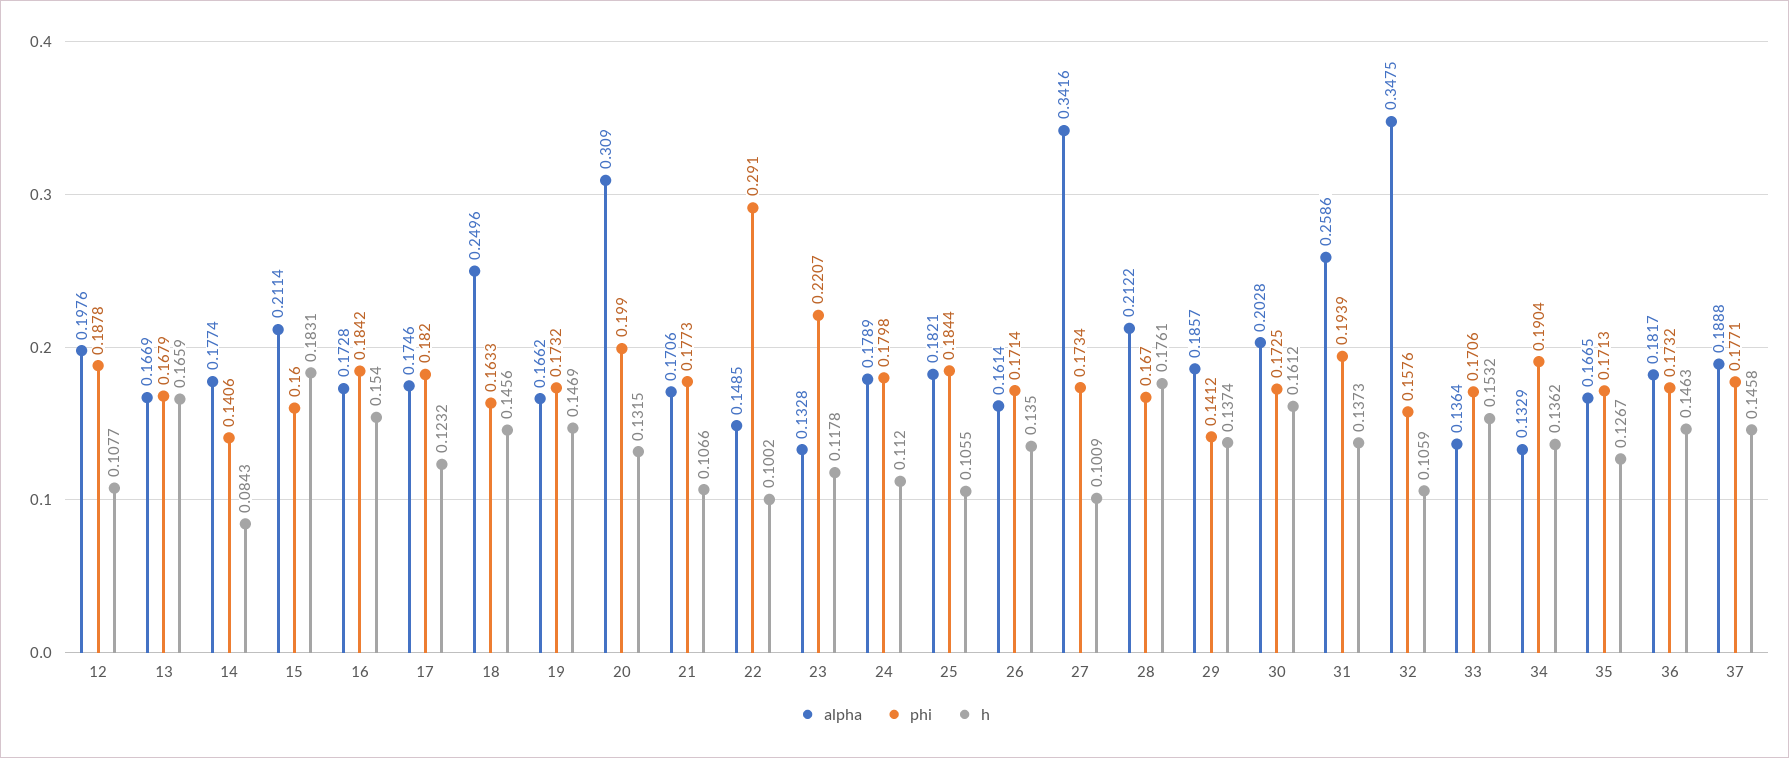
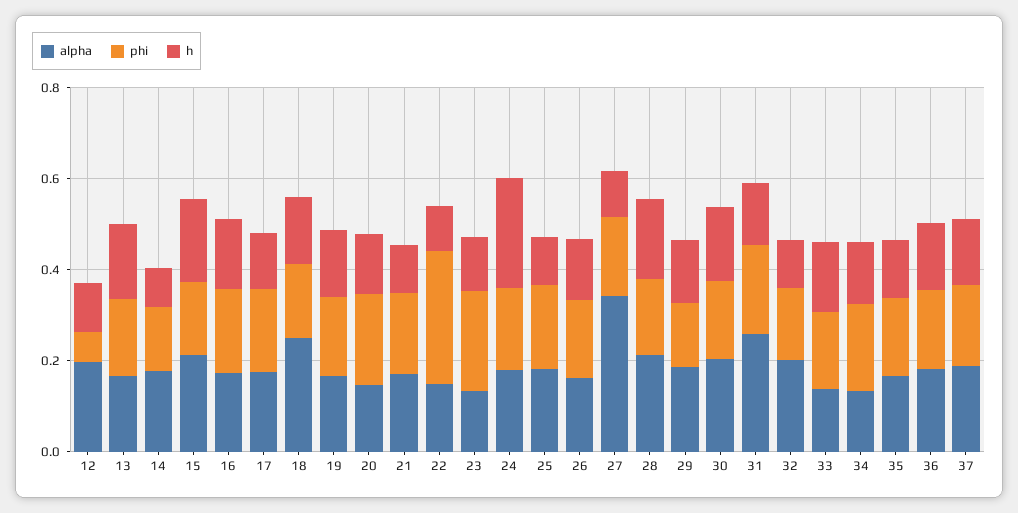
phi, 12: 0.1878 -> 0.05
alpha, 20: 0.309 -> 0.15
h, 24: 0.112 -> 0.25
alpha, 32: 0.3475 -> 0.2

